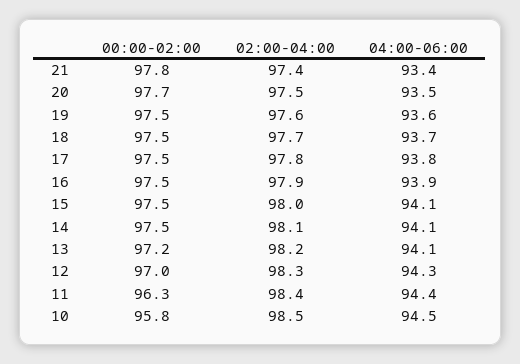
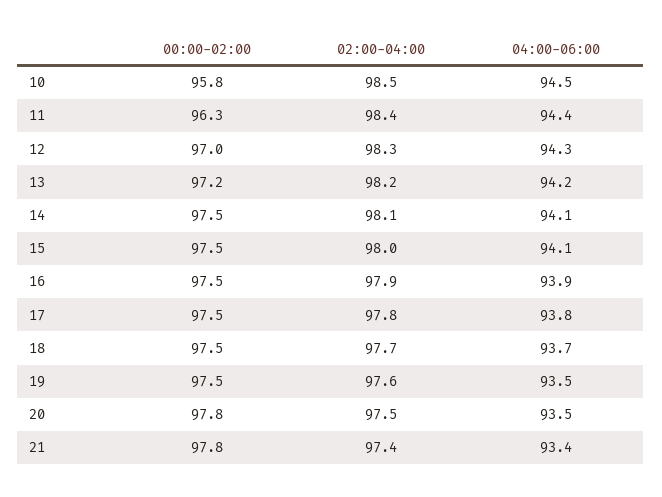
00:00-02:00, 20: 97.7 -> 97.8
04:00-06:00, 19: 93.6 -> 93.5
04:00-06:00, 13: 94.1 -> 94.2

